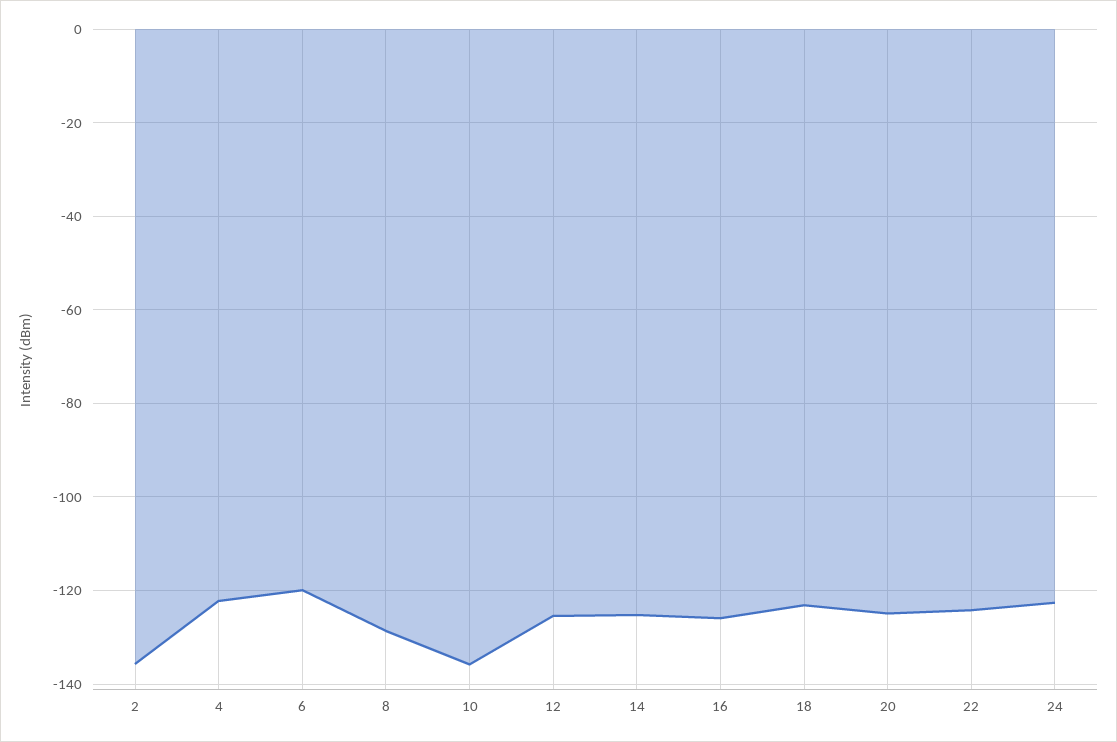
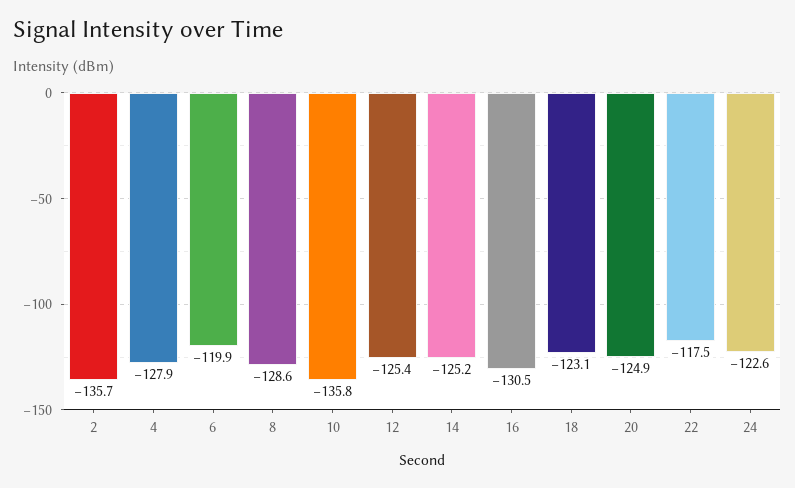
4: -122 -> -127.9
16: -126 -> -130.5
22: -124 -> -117.5

